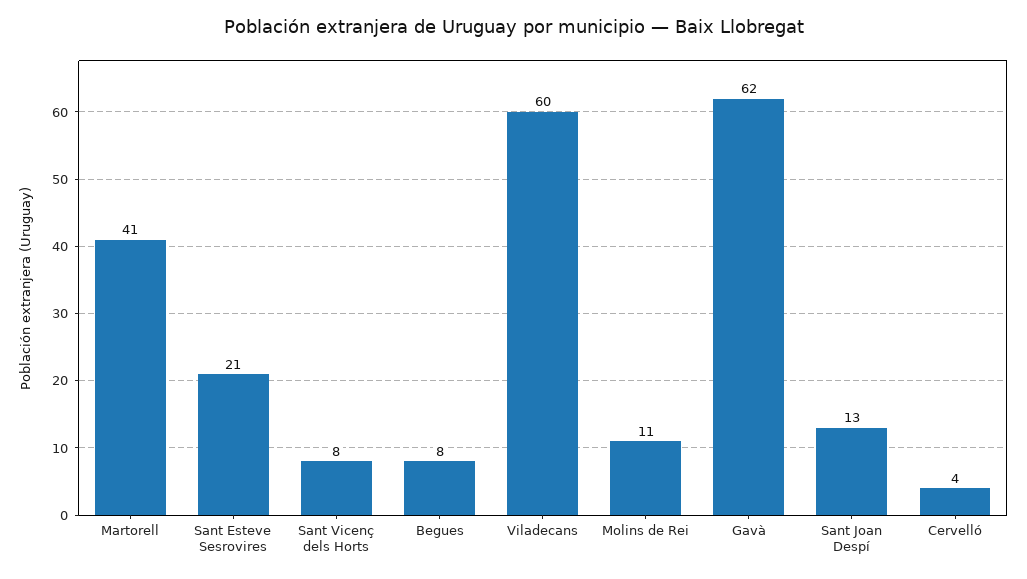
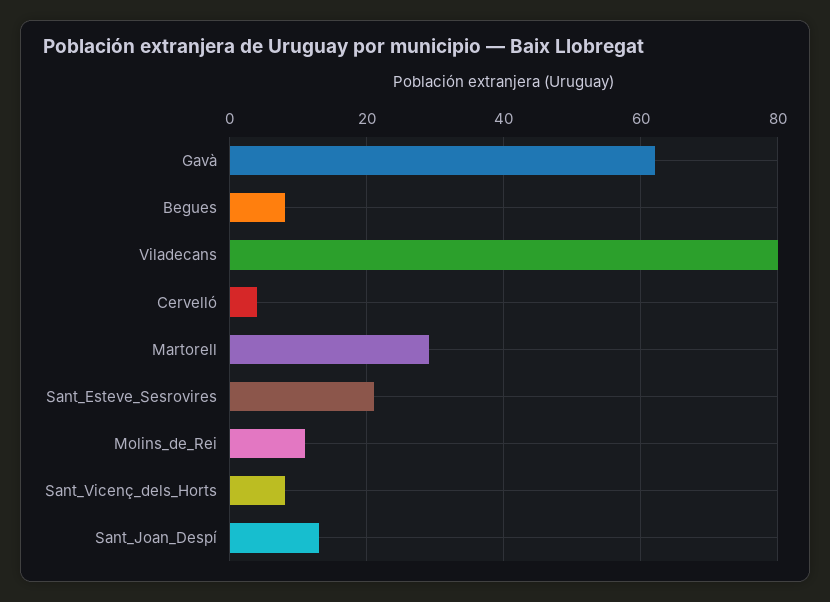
Martorell: 41 -> 30
Viladecans: 60 -> 80

